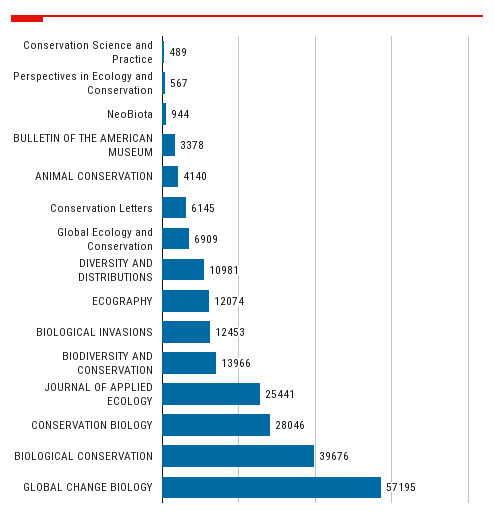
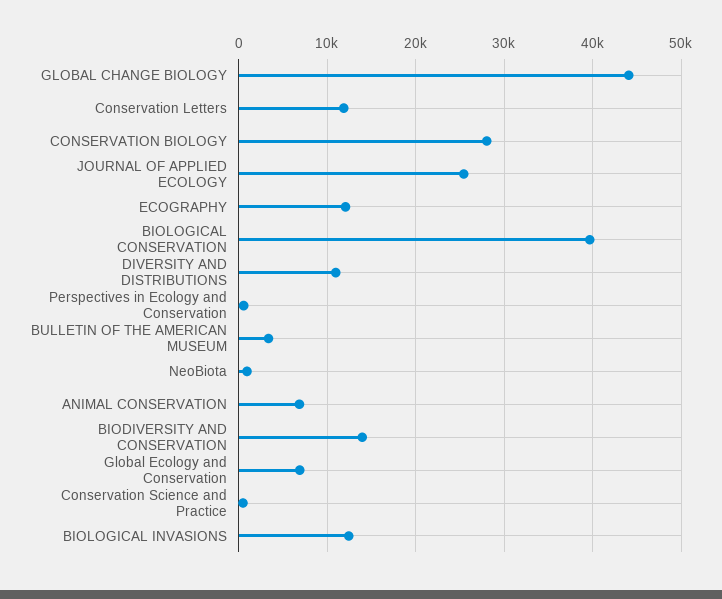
ANIMAL CONSERVATION: 4140 -> 7000
Conservation Letters: 6145 -> 12000
GLOBAL CHANGE BIOLOGY: 57195 -> 44000

